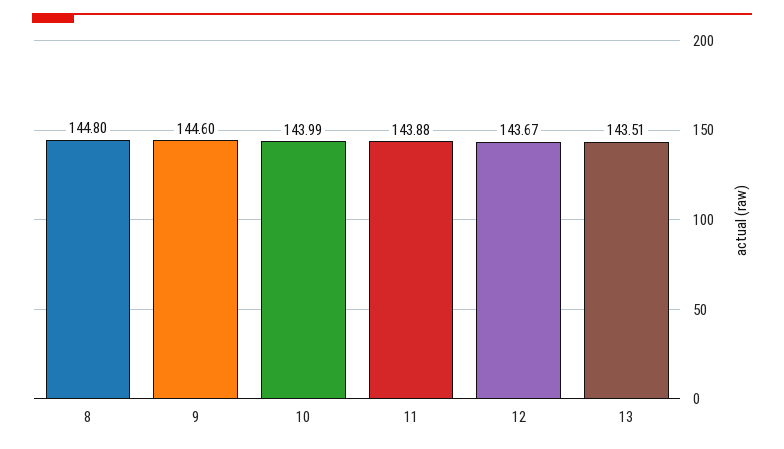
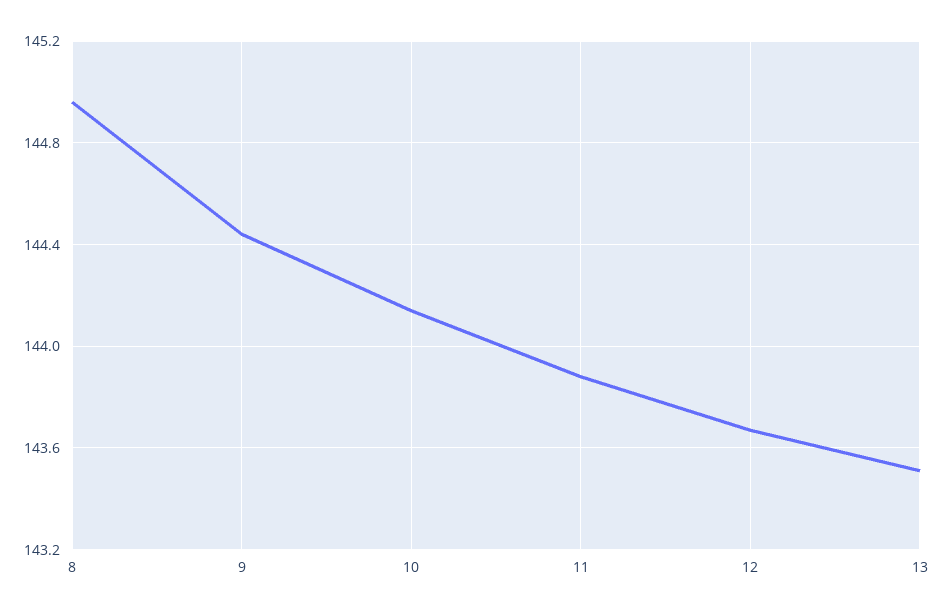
8: 144.8 -> 144.95
9: 144.6 -> 144.45
10: 143.99 -> 144.15

